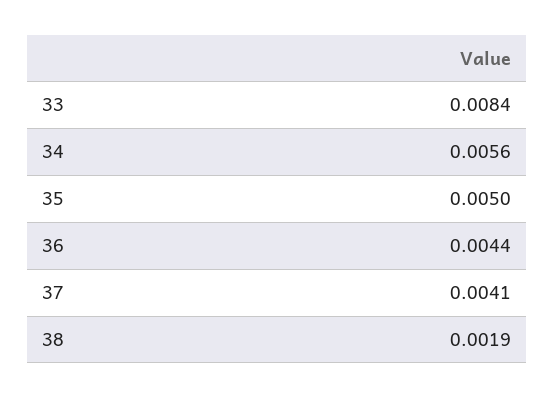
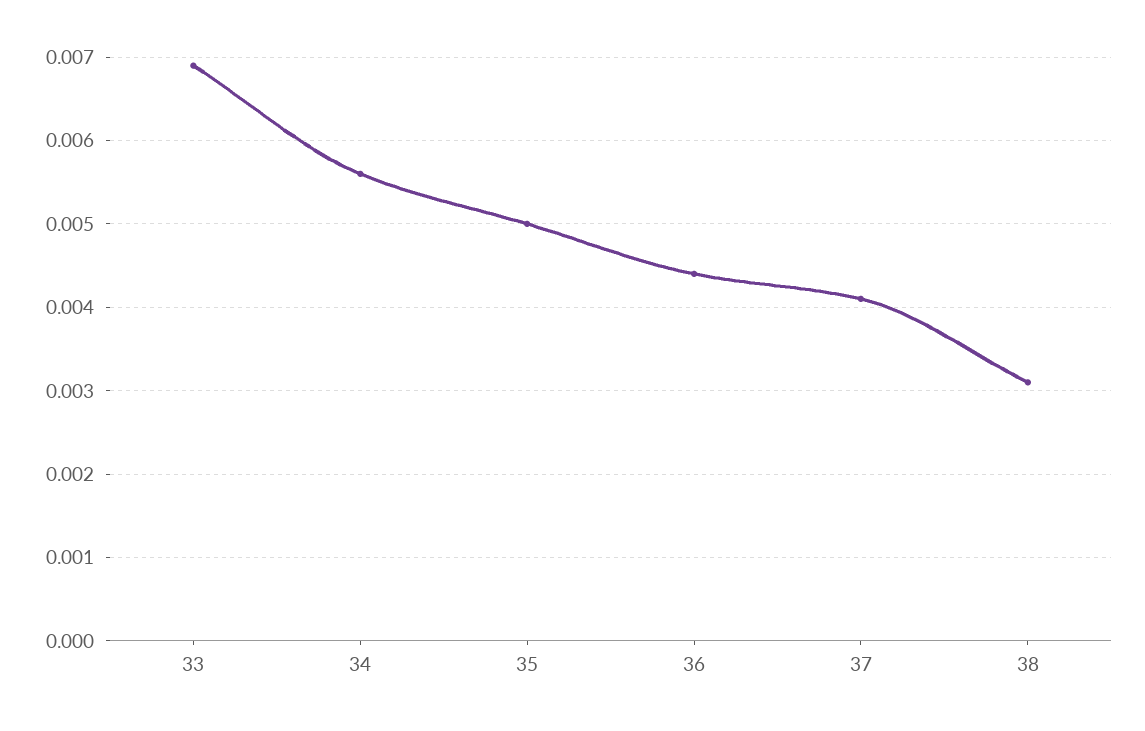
33: 0.0084 -> 0.0069
38: 0.0019 -> 0.0031

